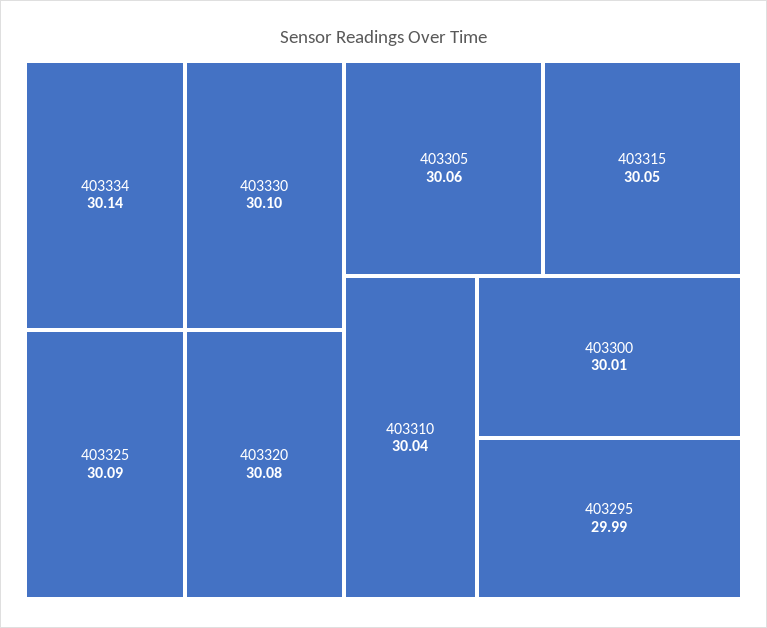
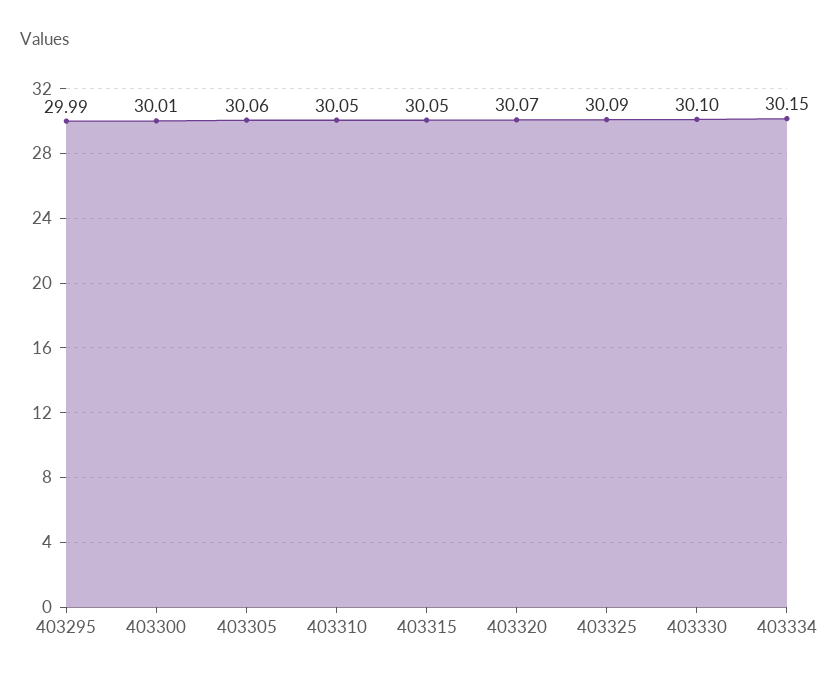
403334: 30.14 -> 30.15
403320: 30.08 -> 30.07
403310: 30.04 -> 30.05

